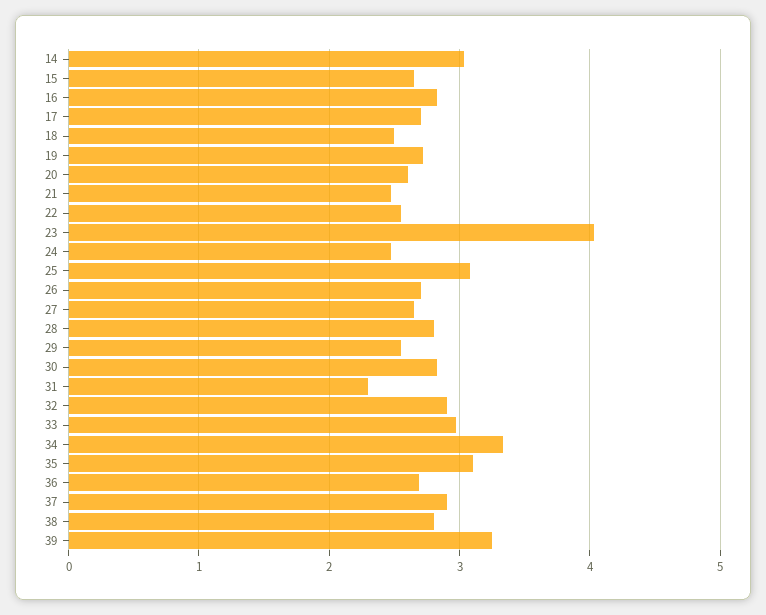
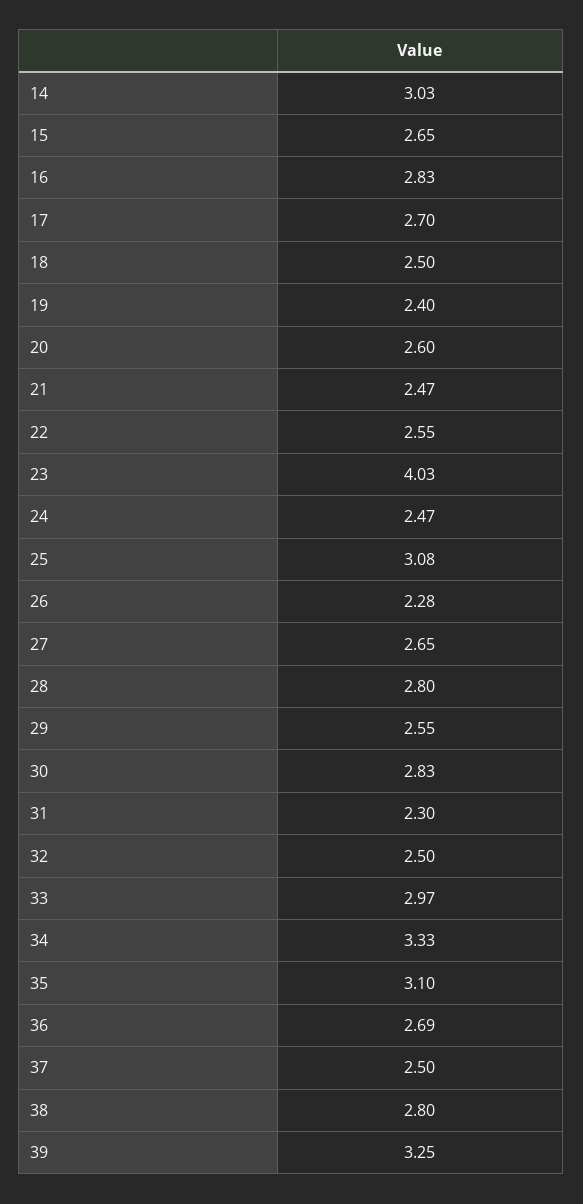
19: 2.7 -> 2.4
26: 2.7 -> 2.28
32: 2.9 -> 2.5
37: 2.9 -> 2.5

